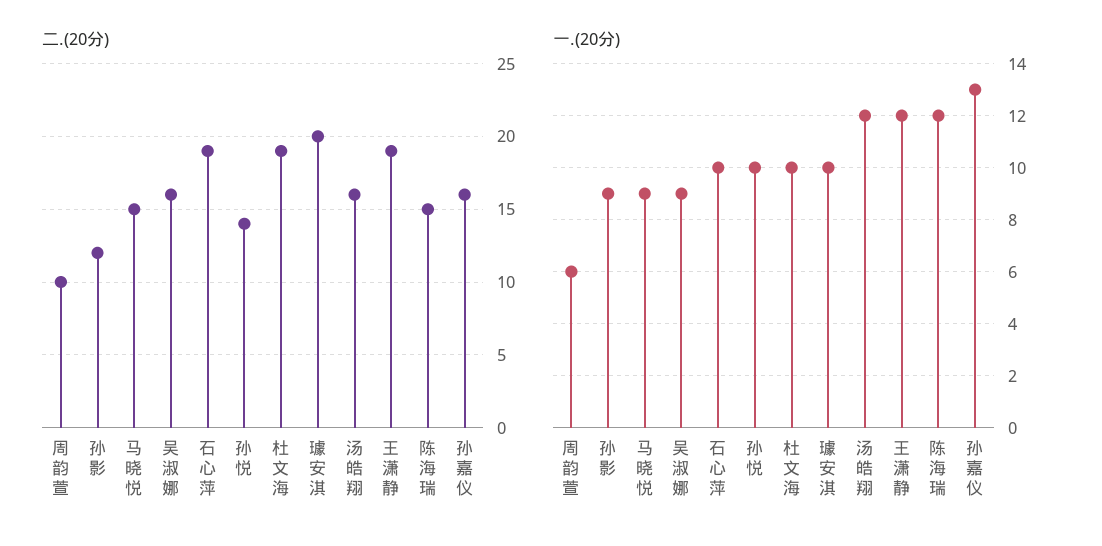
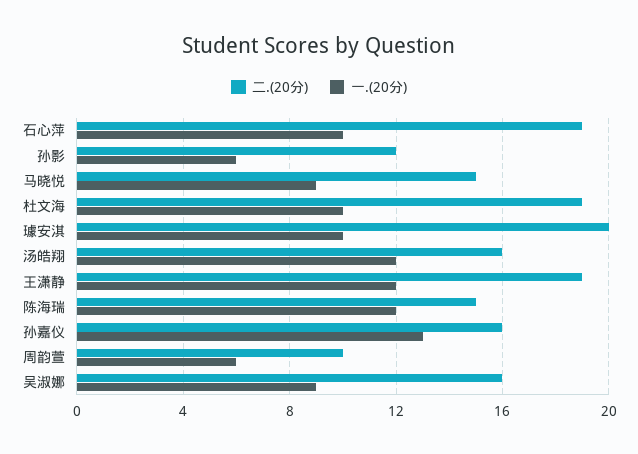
二.(20分), 孙悦: 14 -> none
一.(20分), 孙影: 9 -> 6
一.(20分), 孙悦: 10 -> none

